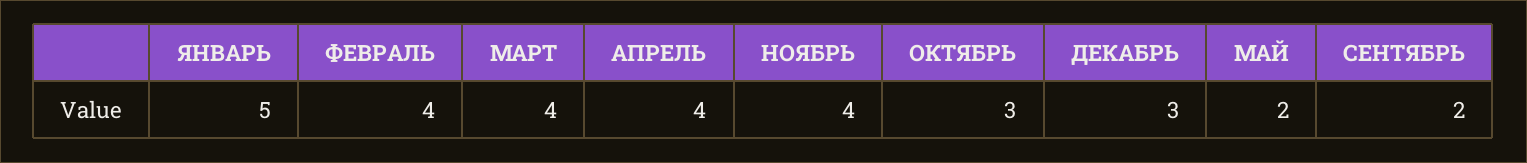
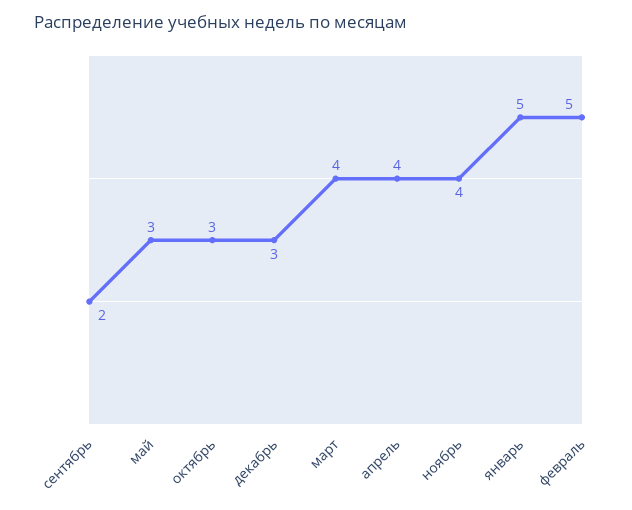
ФЕВРАЛЬ: 4 -> 5
МАЙ: 2 -> 3

